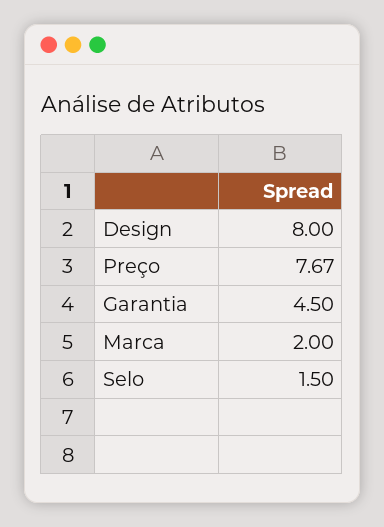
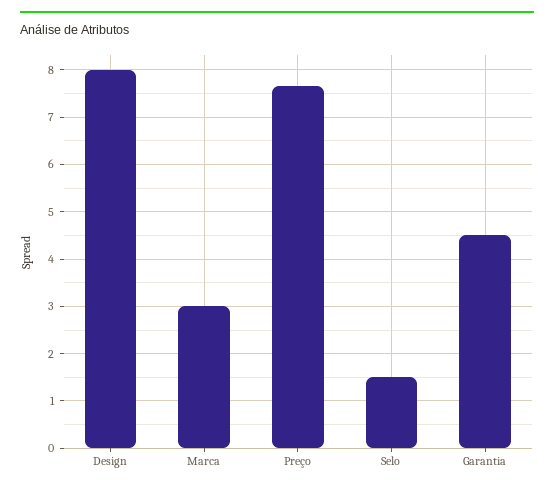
Marca: 2 -> 3

